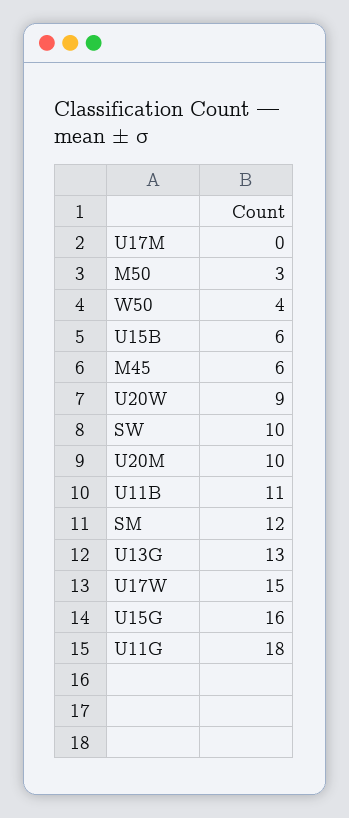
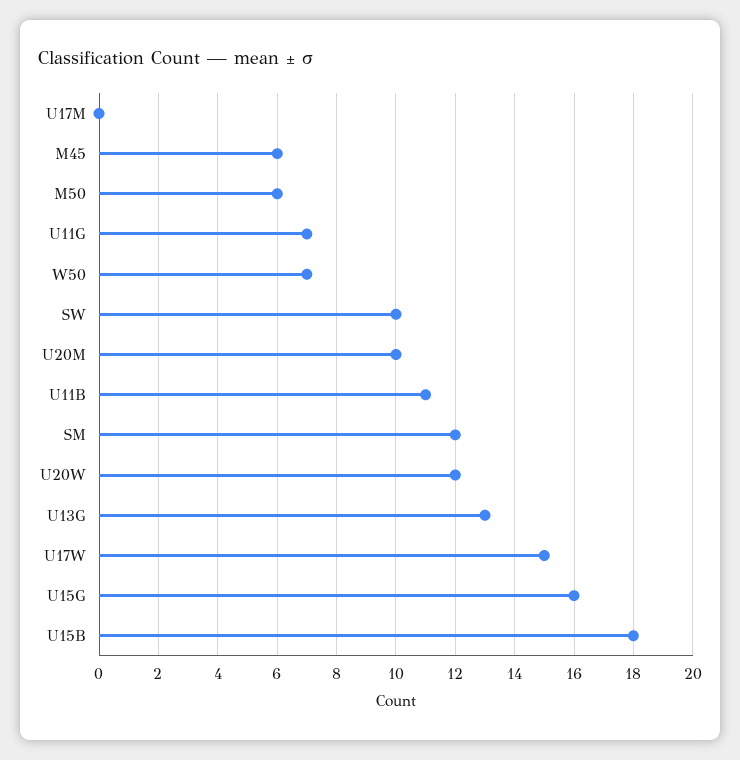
M50: 3 -> 6
W50: 4 -> 7
U15B: 6 -> 18
U20W: 9 -> 12
U11G: 18 -> 7

